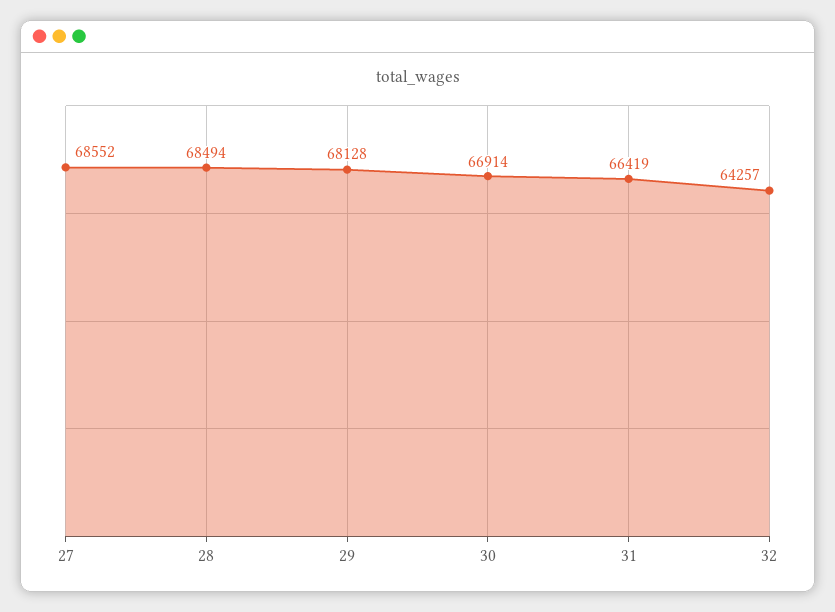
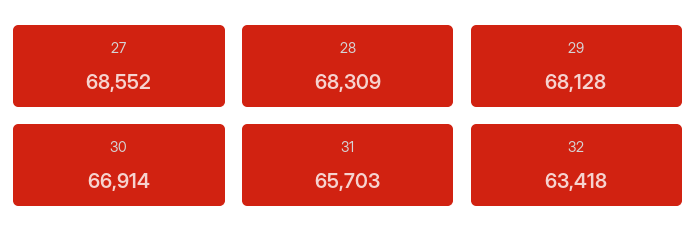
28: 68494 -> 68309
31: 66419 -> 65703
32: 64257 -> 63418

